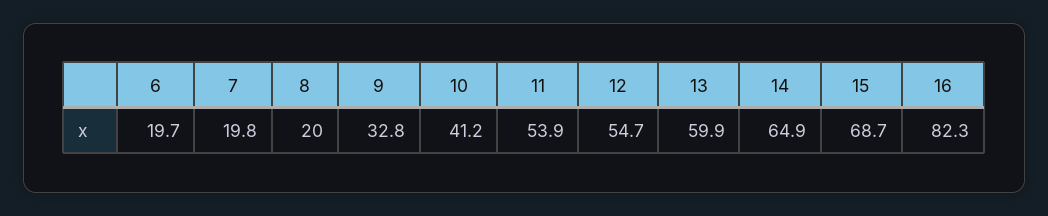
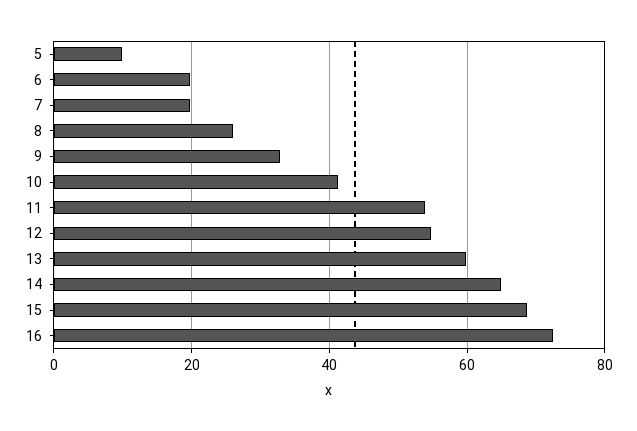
8: 20 -> 26
16: 82.3 -> 72
5: none -> 10

